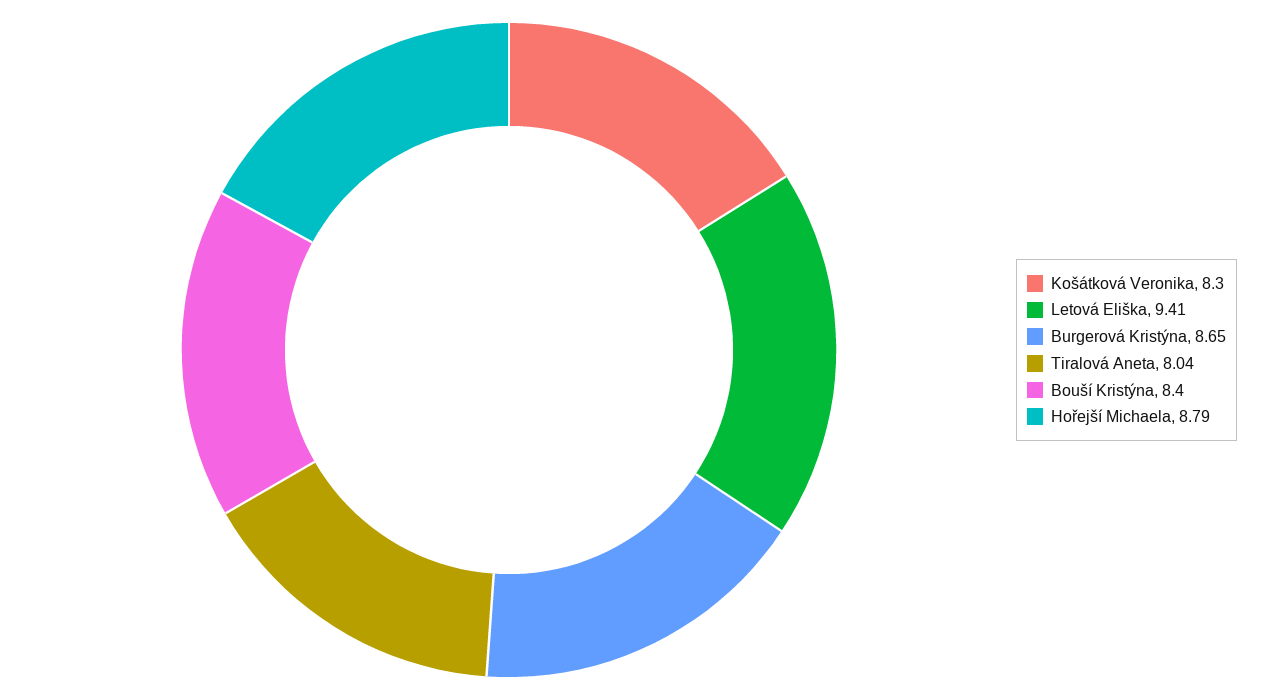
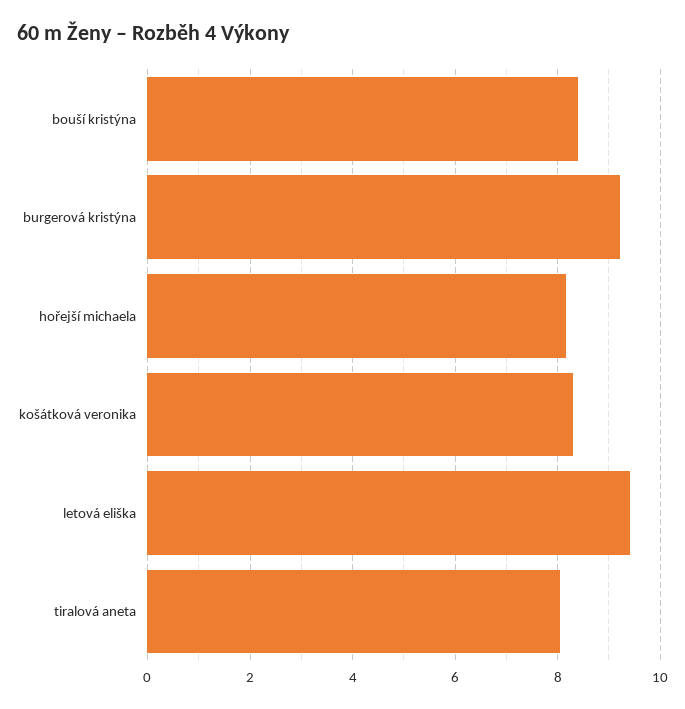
Burgerová Kristýna: 8.65 -> 9.2
Hořejší Michaela: 8.79 -> 8.2

